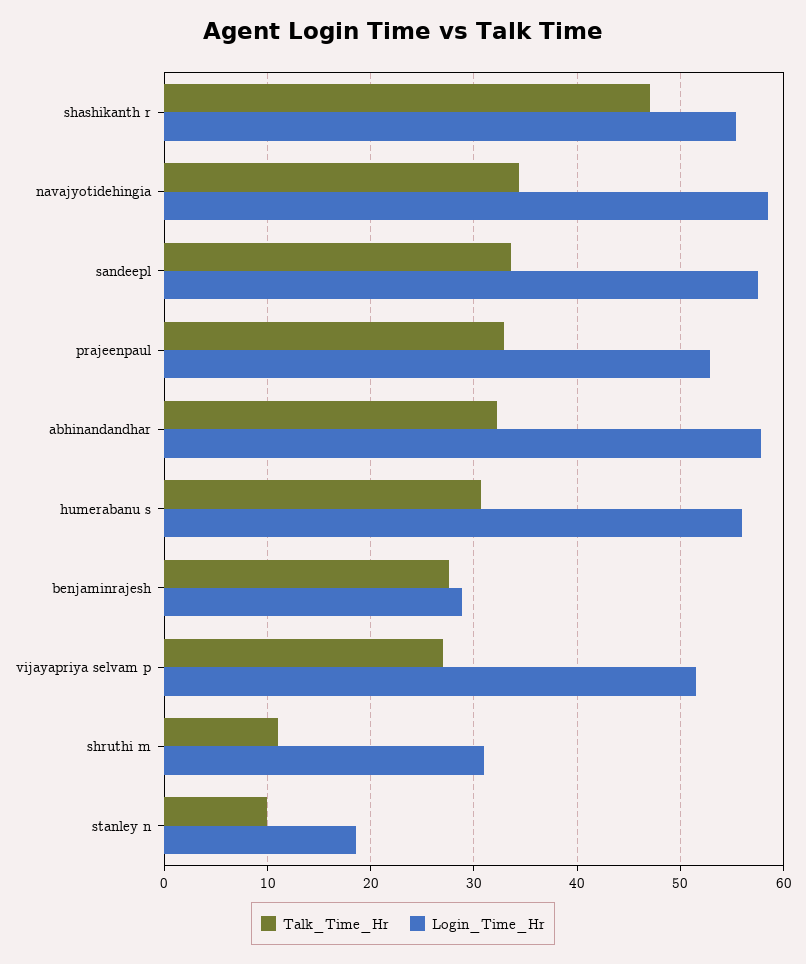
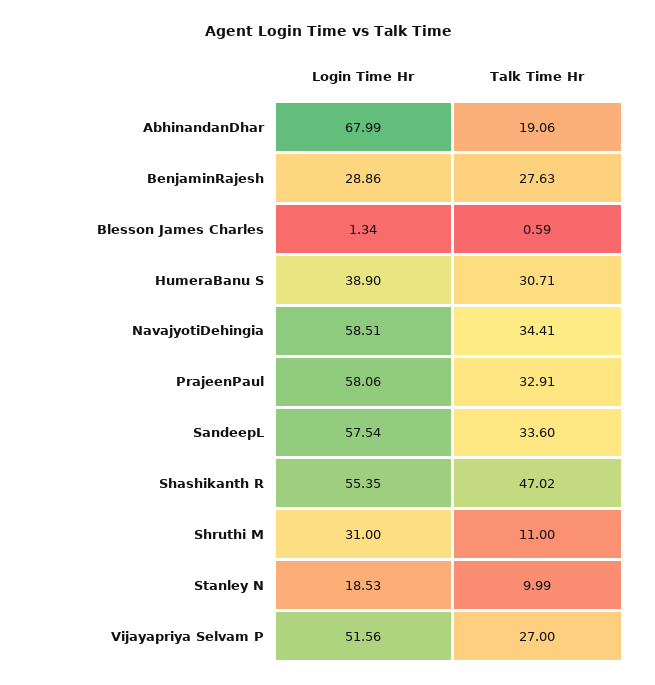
Login_Time_Hr, prajeenpaul: 53 -> 58.06
Talk_Time_Hr, abhinandandhar: 32 -> 19.06
Login_Time_Hr, abhinandandhar: 58 -> 67.99
Login_Time_Hr, humerabanu s: 56 -> 38.9
Login_Time_Hr, Blesson James Charles: none -> 1.34
Talk_Time_Hr, Blesson James Charles: none -> 0.59

